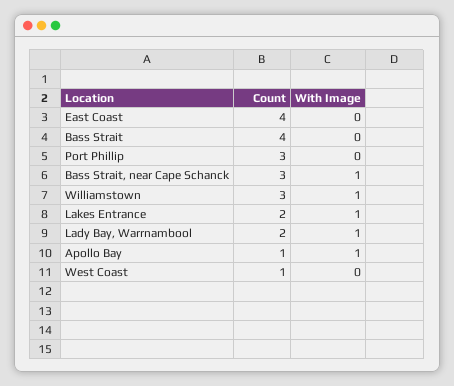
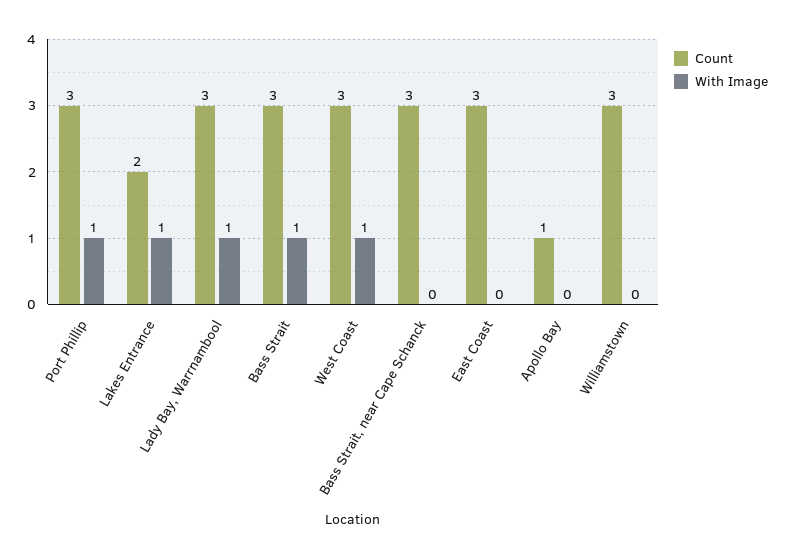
Count, East Coast: 4 -> 3
Count, Bass Strait: 4 -> 3
With Image, Bass Strait: 0 -> 1
With Image, Port Phillip: 0 -> 1
With Image, Bass Strait, near Cape Schanck: 1 -> 0
With Image, Williamstown: 1 -> 0
Count, Lady Bay, Warrnambool: 2 -> 3
With Image, Apollo Bay: 1 -> 0
Count, West Coast: 1 -> 3
With Image, West Coast: 0 -> 1

